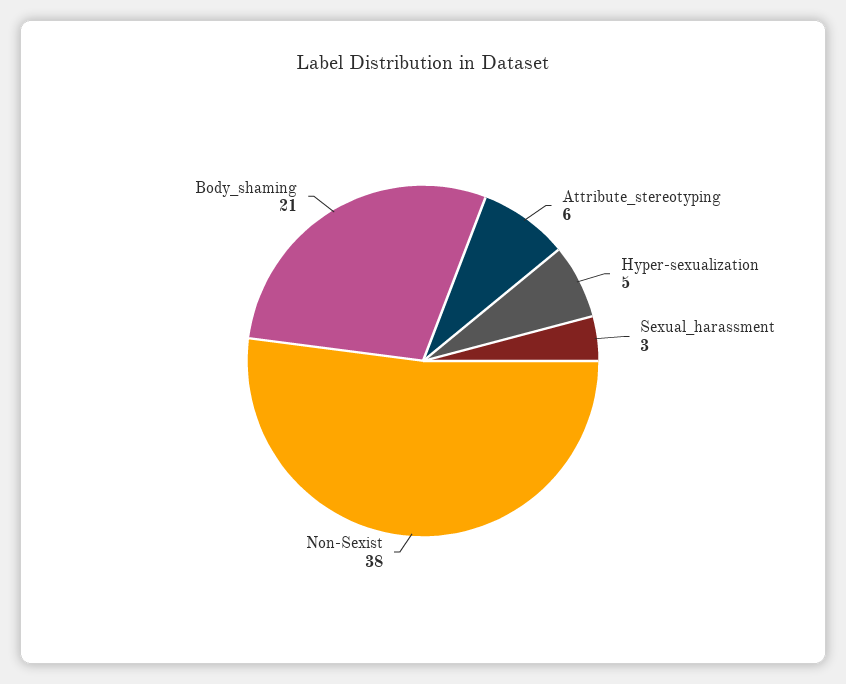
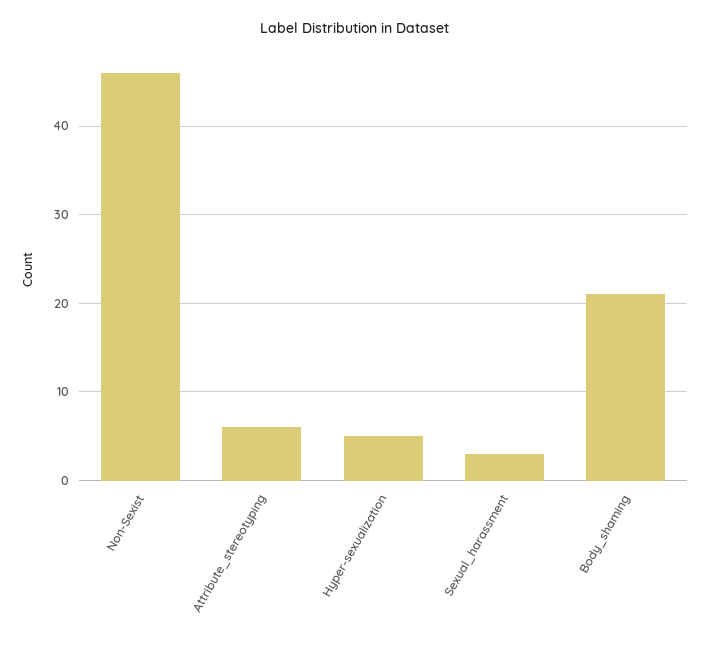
Non-Sexist: 38 -> 46

